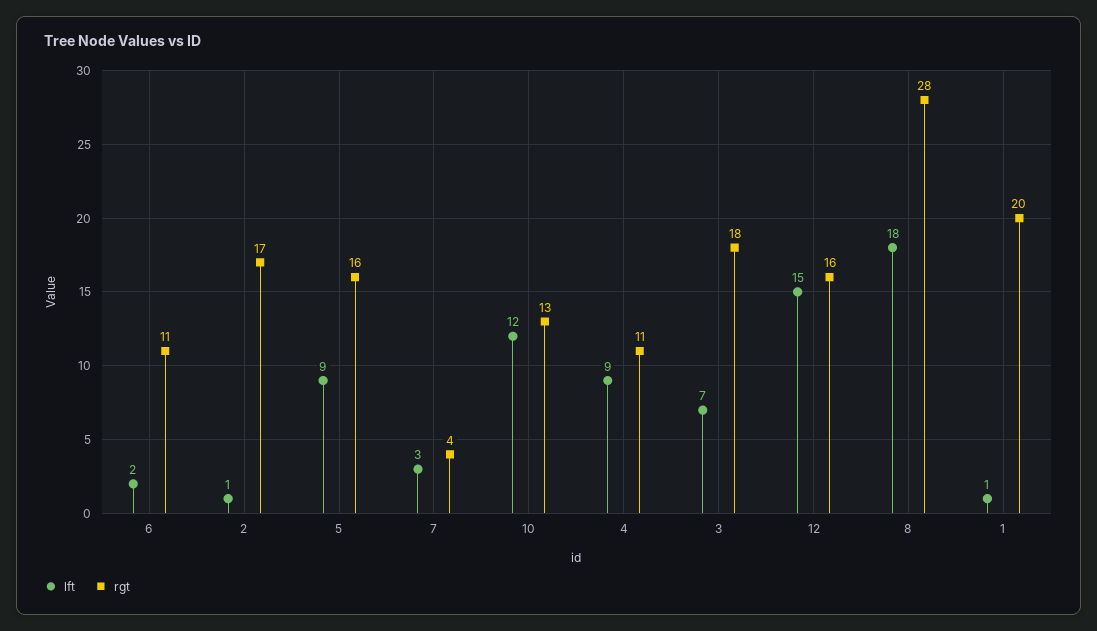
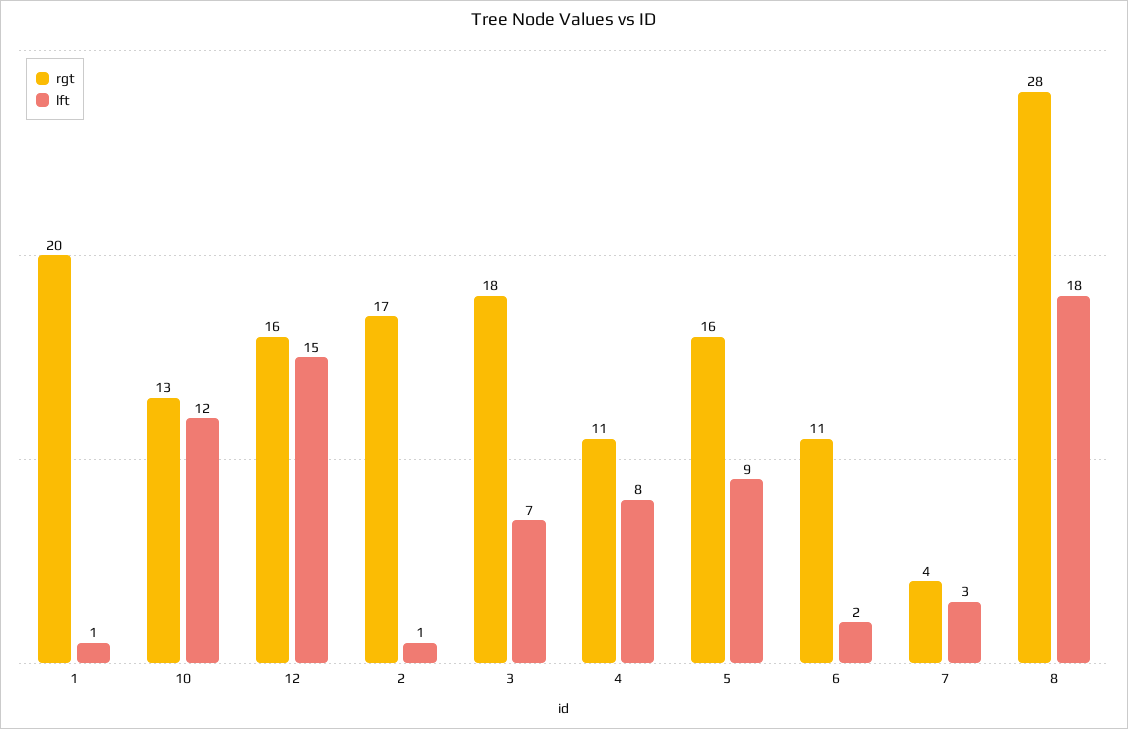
lft, 4: 9 -> 8

